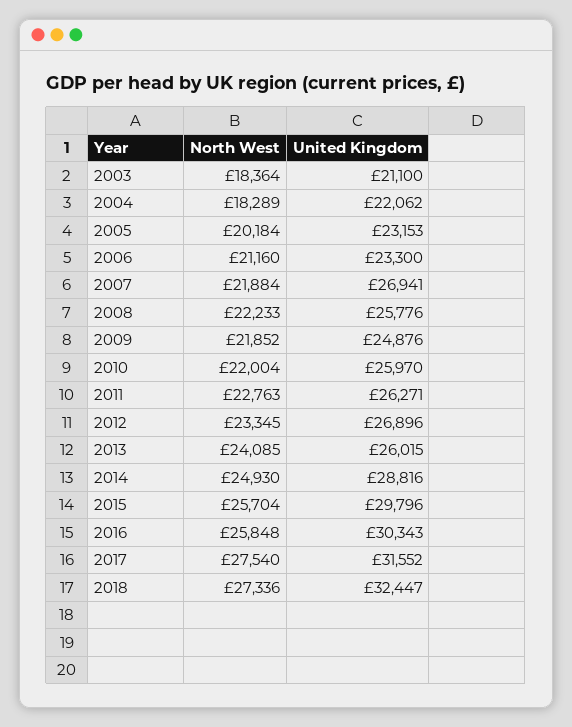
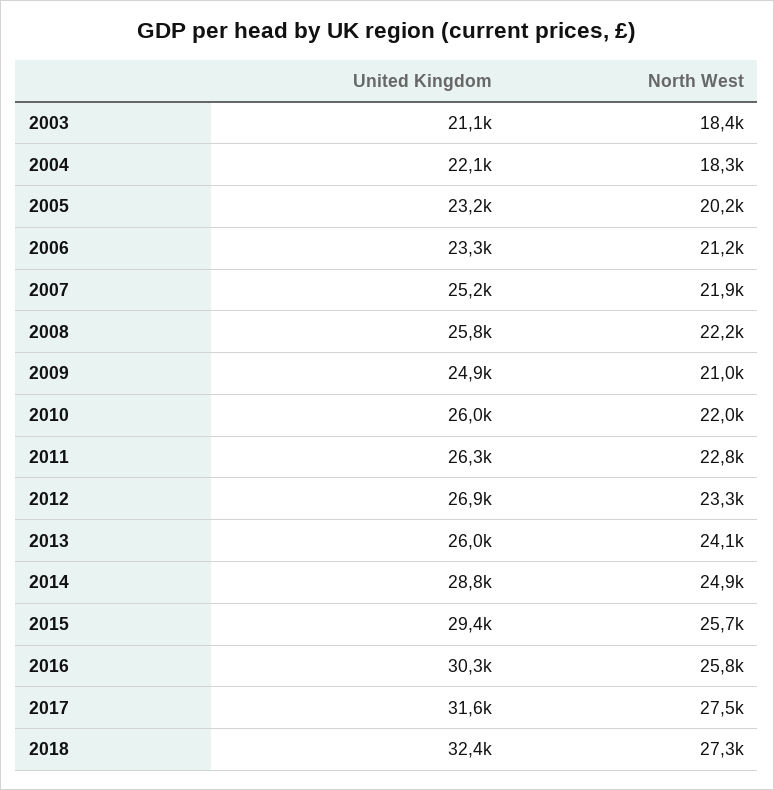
United Kingdom, 2007: 26941 -> 25200
North West, 2009: 21852 -> 21000
United Kingdom, 2015: 29796 -> 29400

